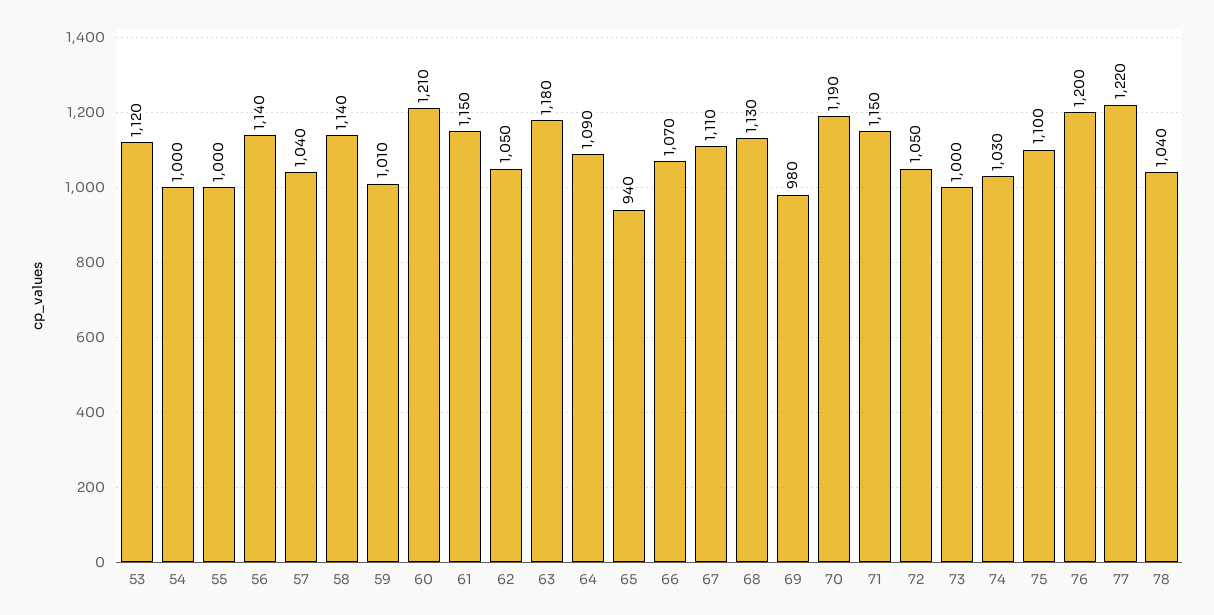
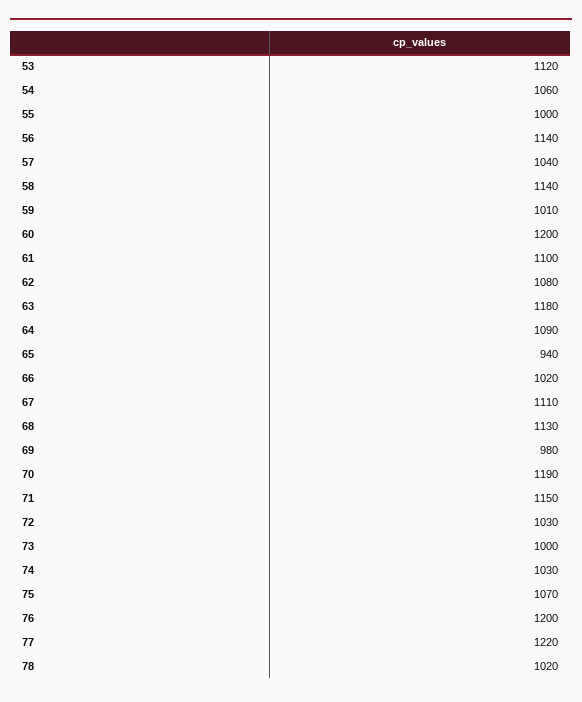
54: 1000 -> 1060
60: 1210 -> 1200
61: 1150 -> 1100
62: 1050 -> 1080
66: 1070 -> 1020
72: 1050 -> 1030
75: 1100 -> 1070
78: 1040 -> 1020

